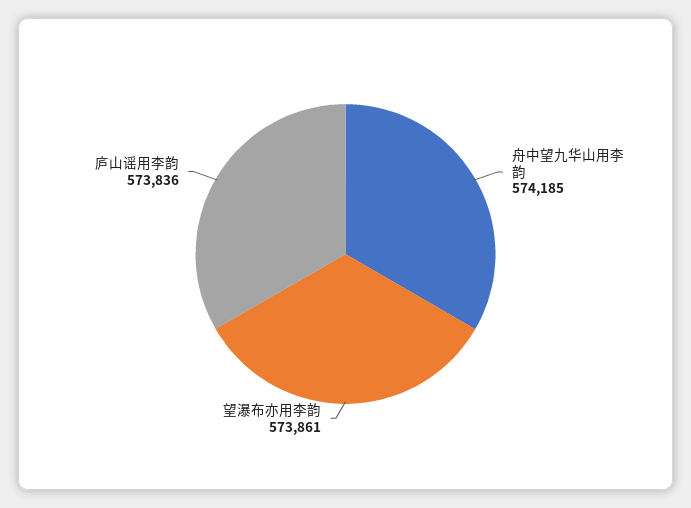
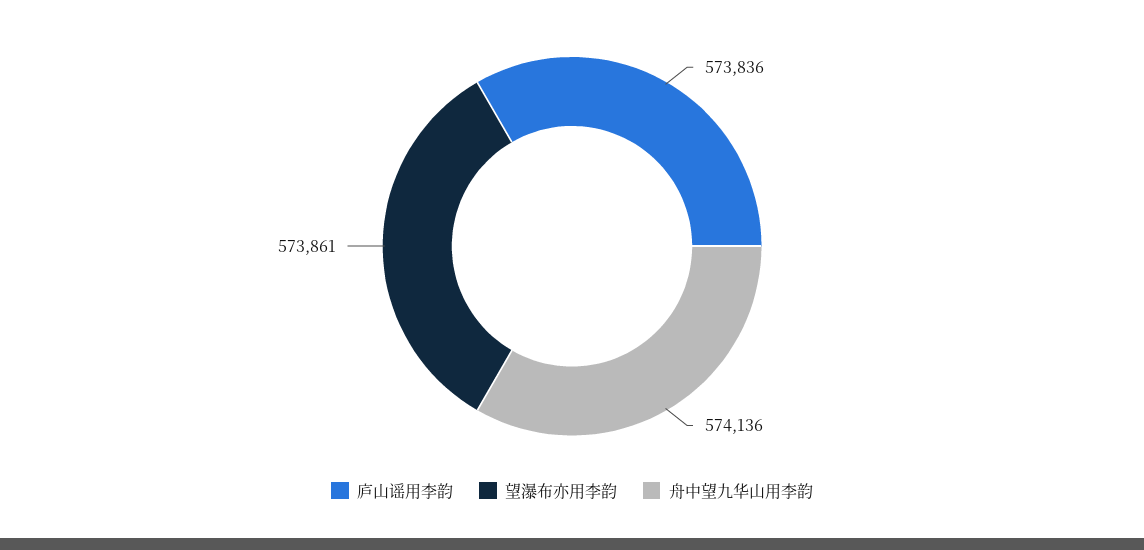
舟中望九华山用李韵: 574185 -> 574136

